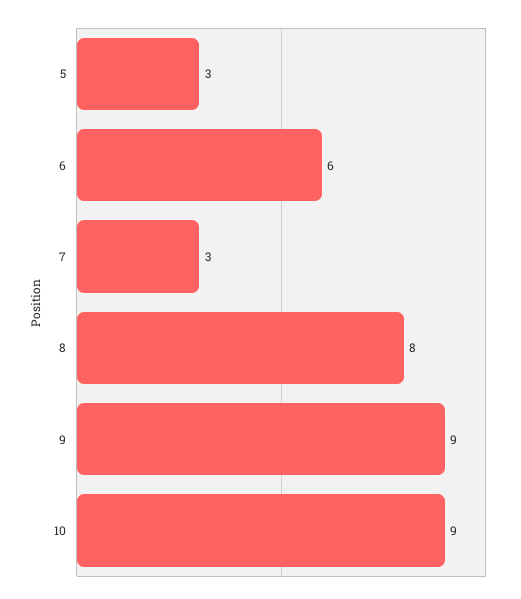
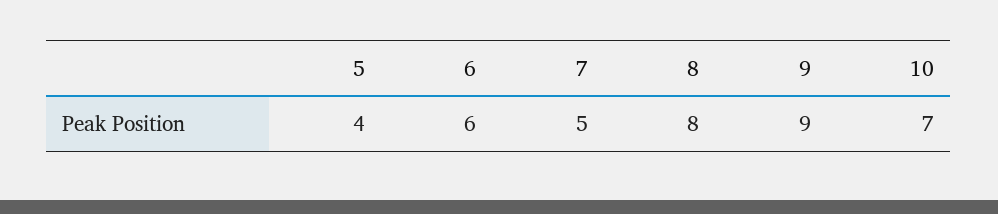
5: 3 -> 4
7: 3 -> 5
10: 9 -> 7

